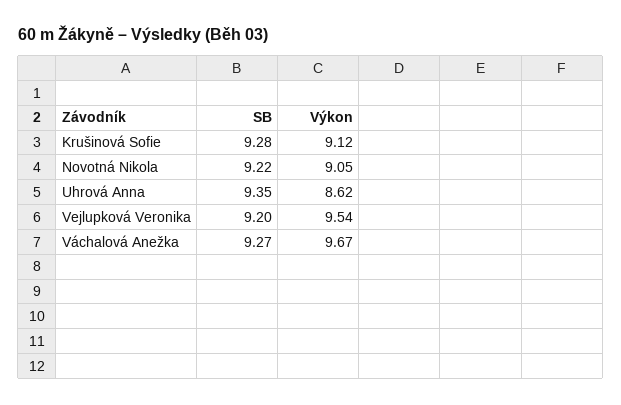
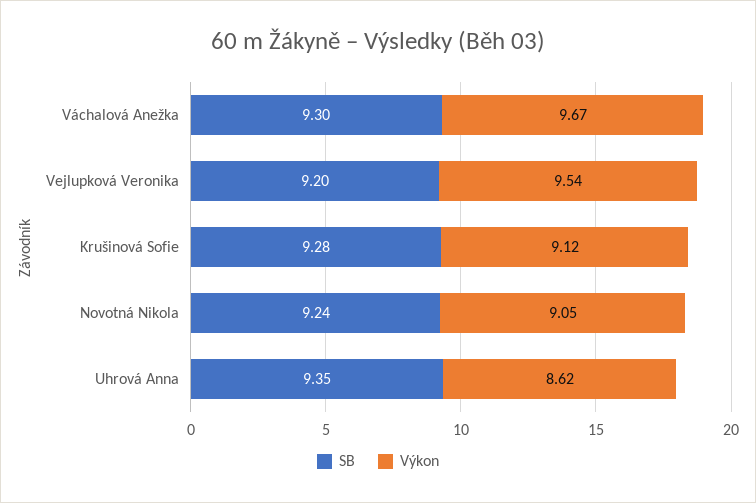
SB, Novotná Nikola: 9.22 -> 9.24
SB, Váchalová Anežka: 9.27 -> 9.3

